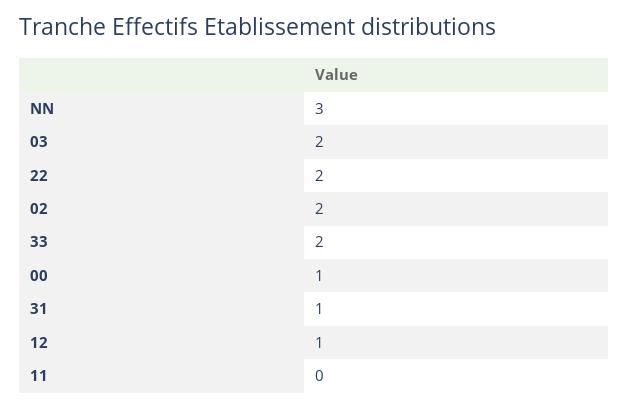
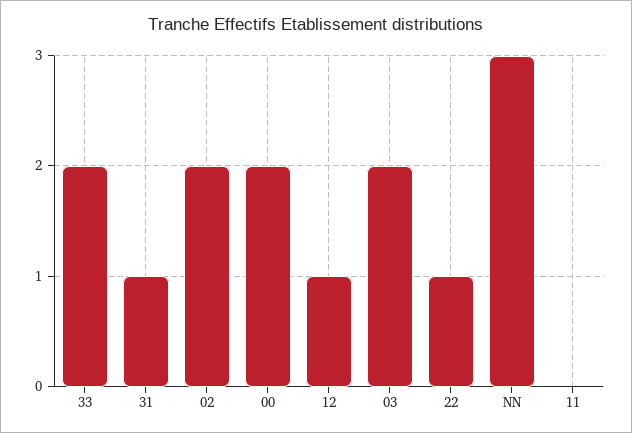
22: 2 -> 1
00: 1 -> 2

